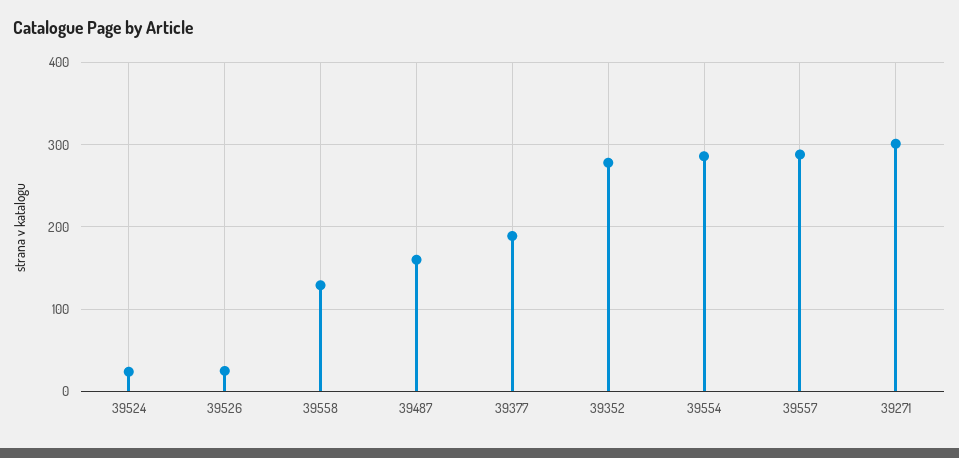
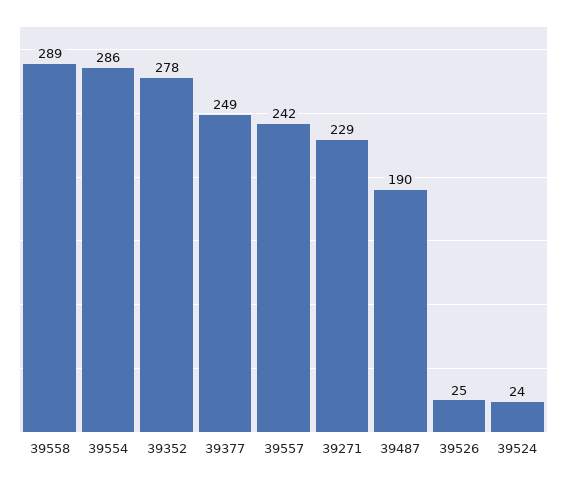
39558: 130 -> 289
39487: 160 -> 190
39377: 190 -> 249
39557: 290 -> 242
39271: 300 -> 229

